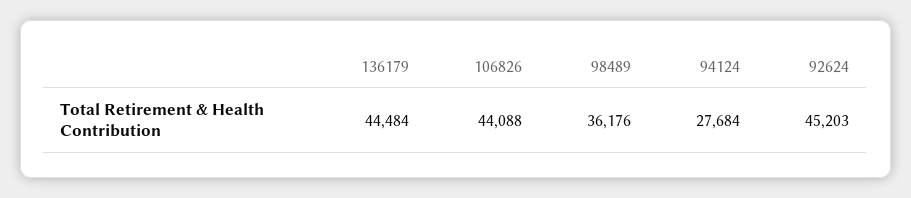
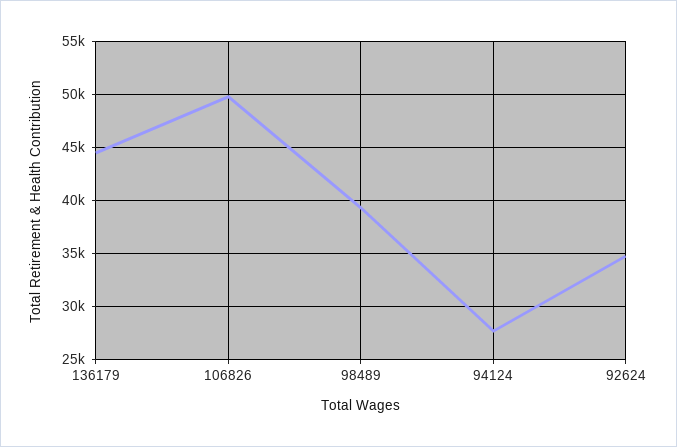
106826: 44088 -> 50000
98489: 36176 -> 39000
92624: 45203 -> 35000

